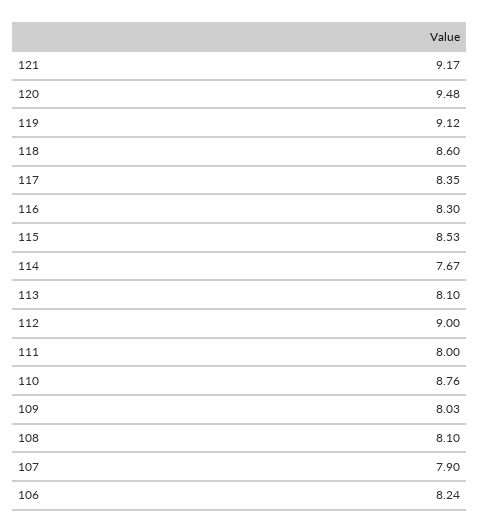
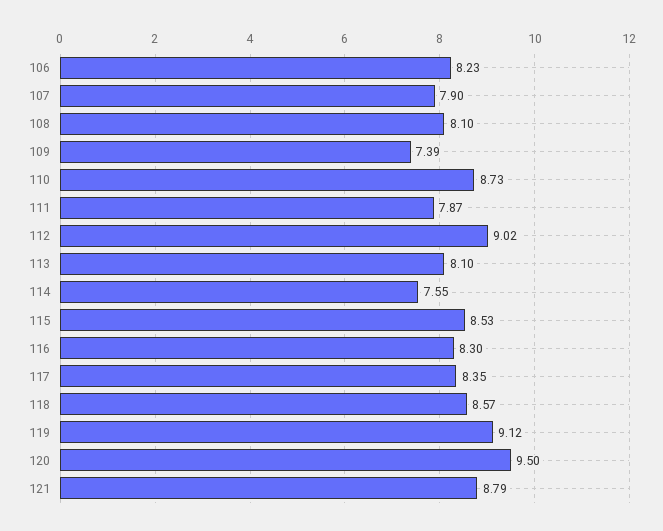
121: 9.17 -> 8.79
120: 9.48 -> 9.5
118: 8.6 -> 8.57
114: 7.67 -> 7.55
112: 9 -> 9.02
111: 8 -> 7.87
110: 8.76 -> 8.73
109: 8.03 -> 7.39
106: 8.24 -> 8.23

